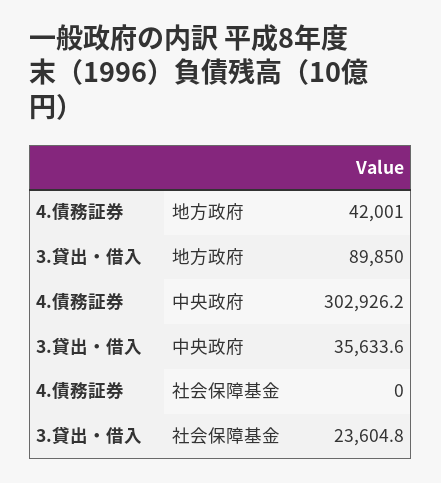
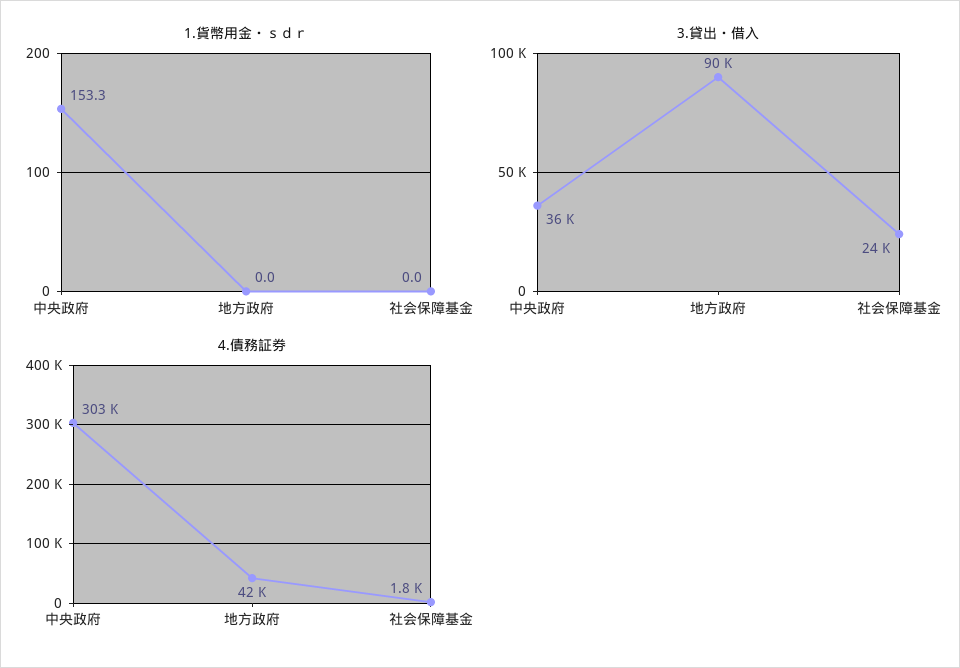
4.債務証券, 社会保障基金: 0 -> 1800
1.貨幣用金・ｓｄｒ, 中央政府: none -> 153.3
1.貨幣用金・ｓｄｒ, 地方政府: none -> 0
1.貨幣用金・ｓｄｒ, 社会保障基金: none -> 0

